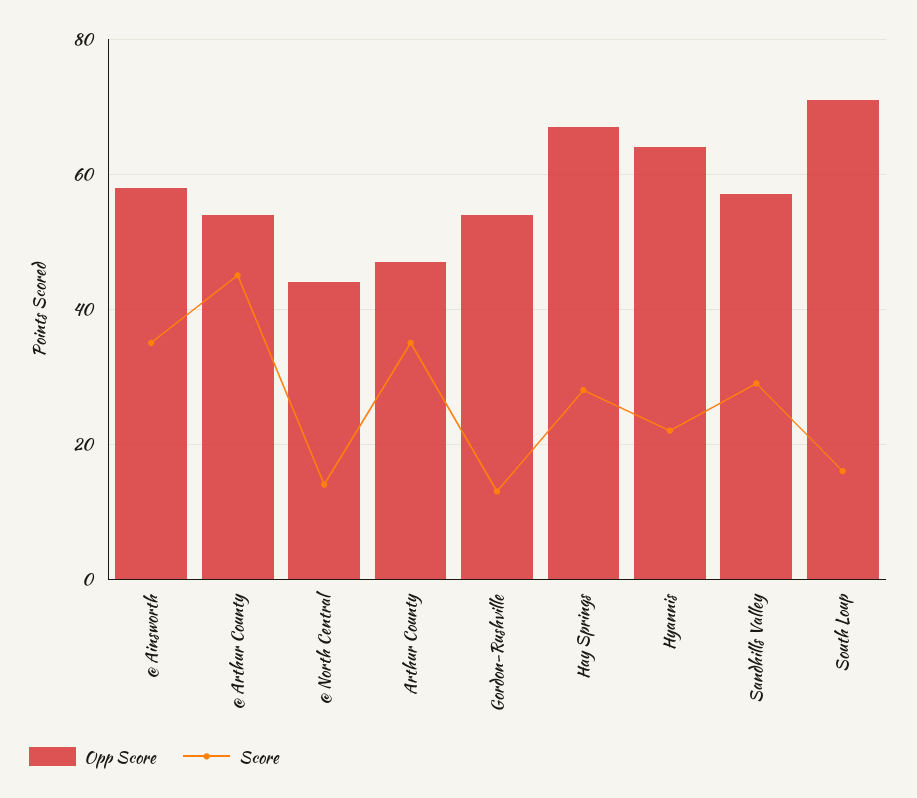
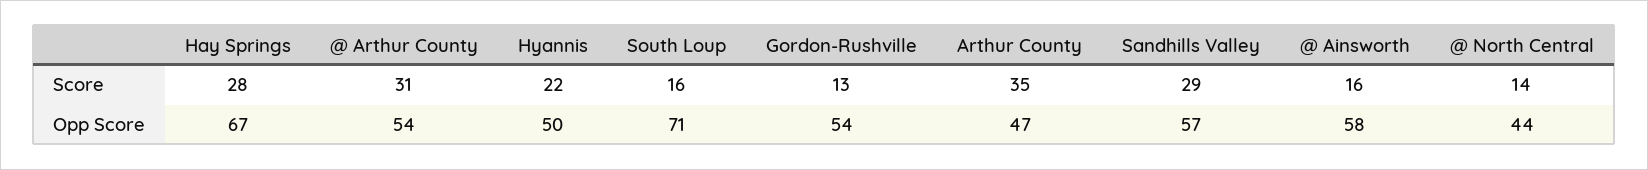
Score, @ Ainsworth: 35 -> 16
Score, @ Arthur County: 45 -> 31
Opp Score, Hyannis: 65 -> 50

